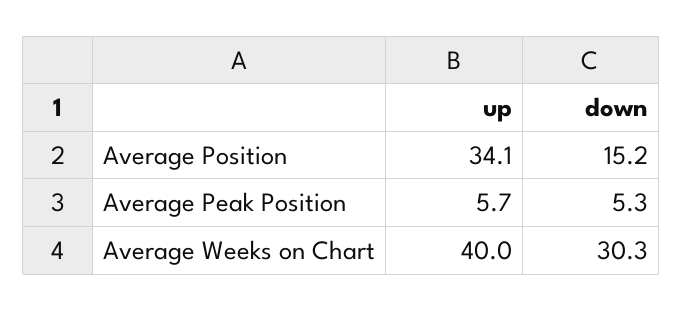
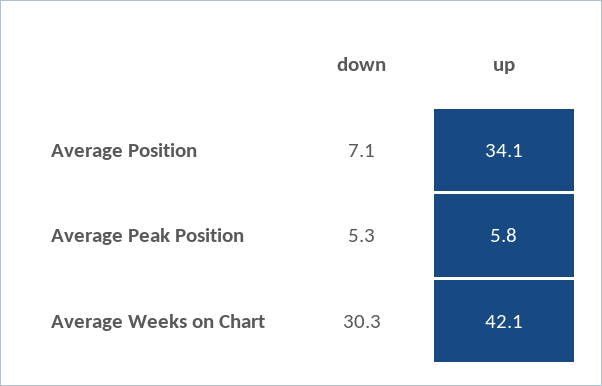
down, Average Position: 15.2 -> 7.1
up, Average Peak Position: 5.7 -> 5.8
up, Average Weeks on Chart: 40 -> 42.1

